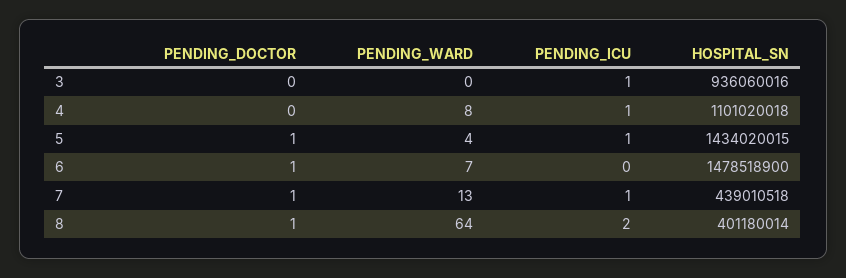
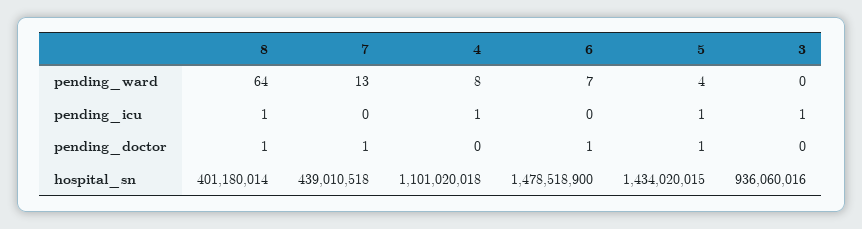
PENDING_ICU, 7: 1 -> 0
PENDING_ICU, 8: 2 -> 1

